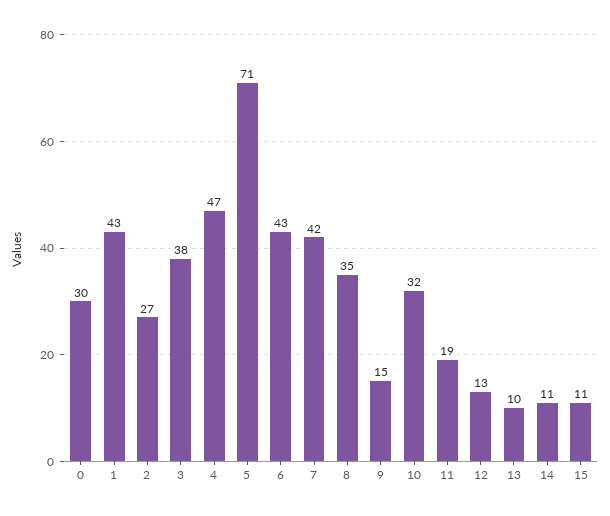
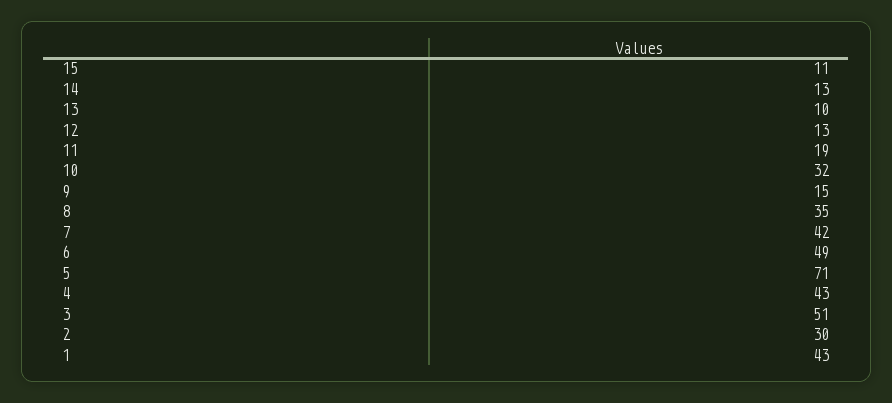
0: 30 -> none
2: 27 -> 30
3: 38 -> 51
4: 47 -> 43
6: 43 -> 49
14: 11 -> 13

